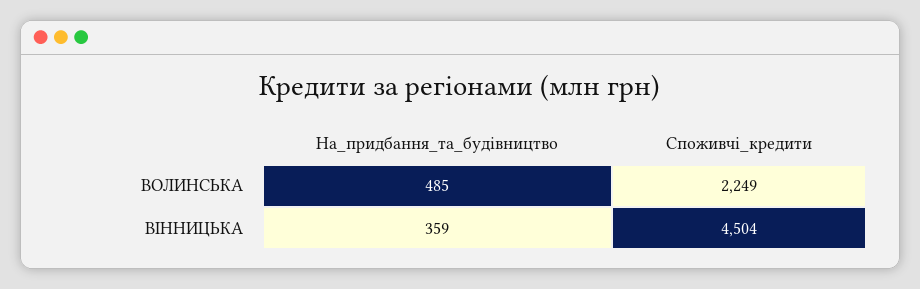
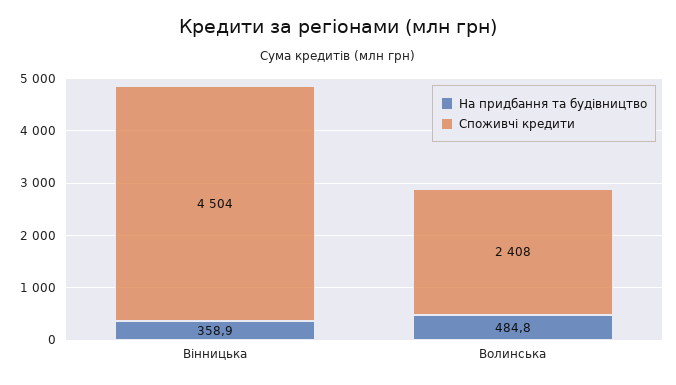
Споживчі_кредити, ВОЛИНСЬКА: 2249 -> 2408

